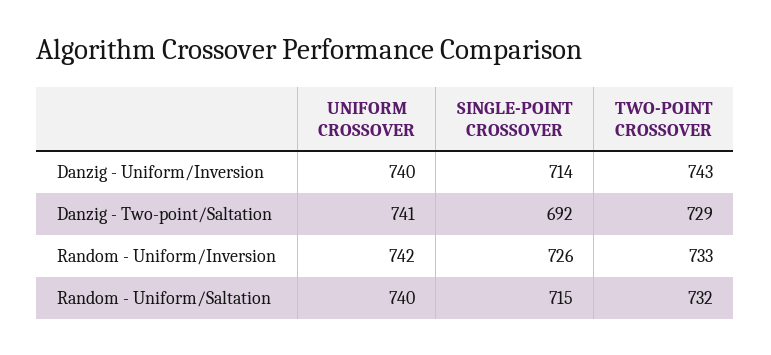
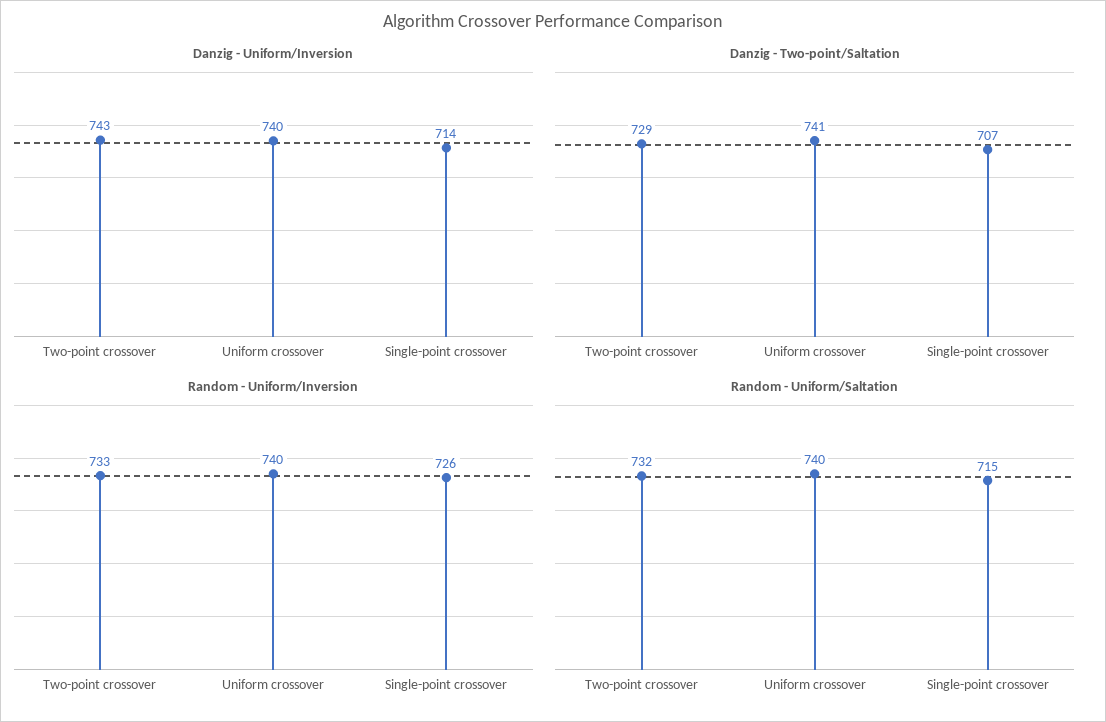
Danzig - Two-point/Saltation, SINGLE-POINT CROSSOVER: 692 -> 707
Random - Uniform/Inversion, UNIFORM CROSSOVER: 742 -> 740

